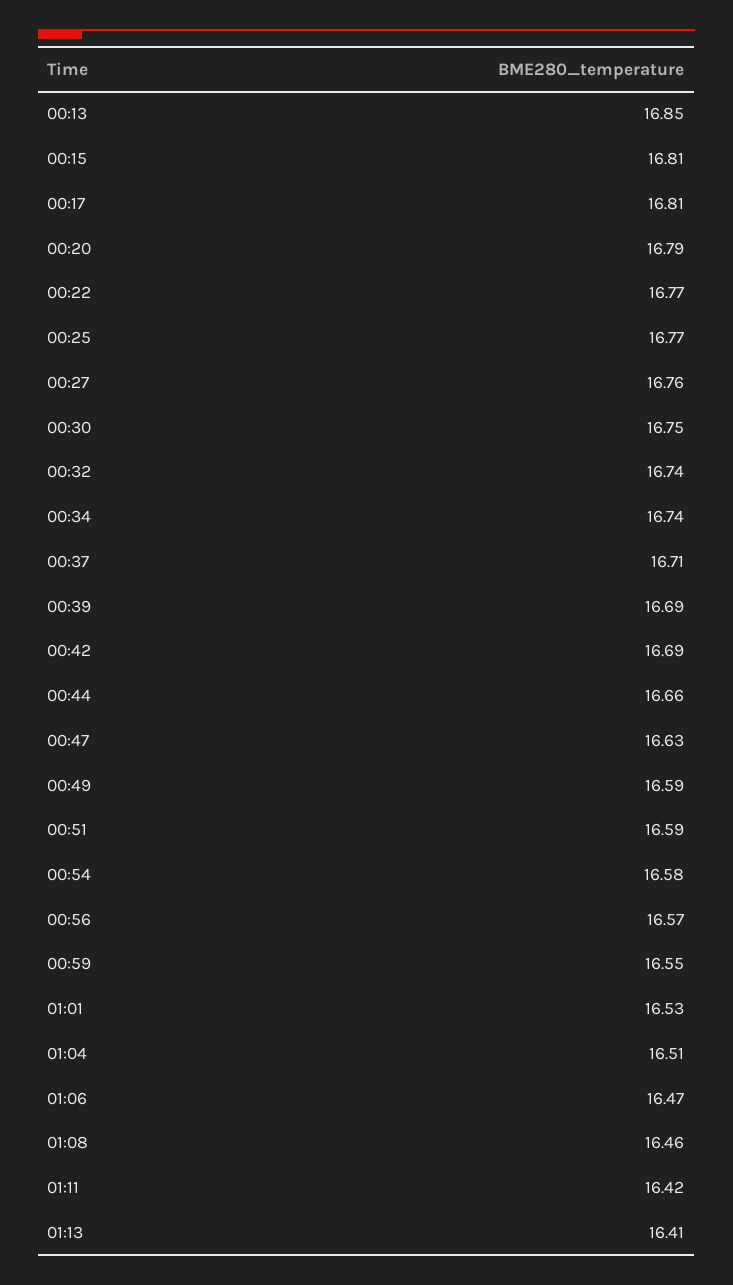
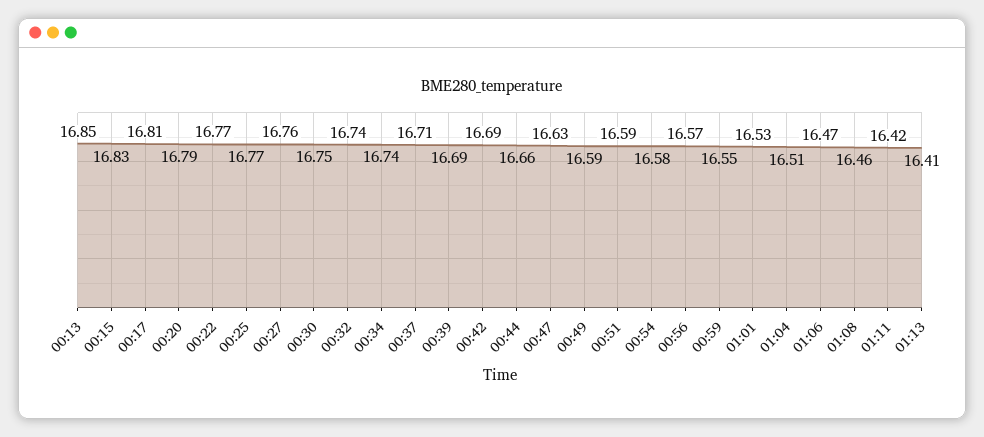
00:15: 16.81 -> 16.83

